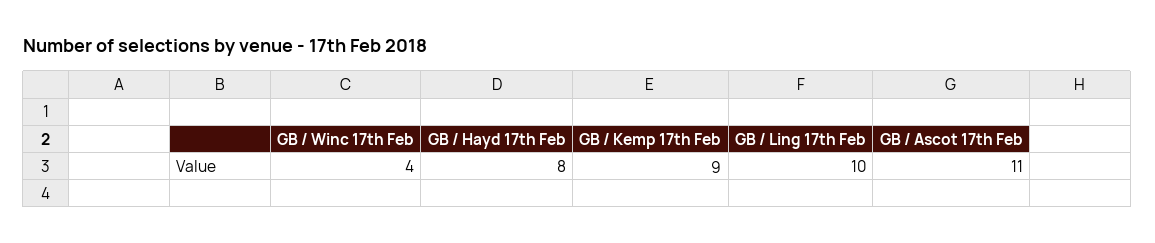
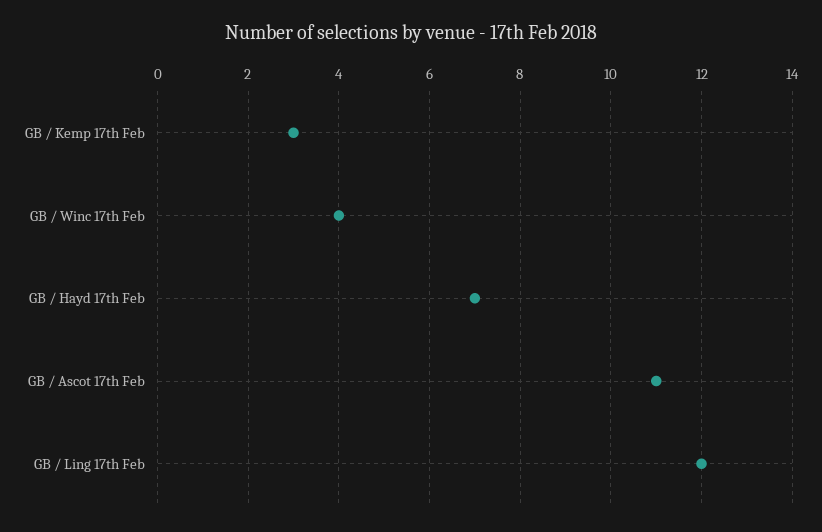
GB / Hayd 17th Feb: 8 -> 7
GB / Kemp 17th Feb: 9 -> 3
GB / Ling 17th Feb: 10 -> 12

